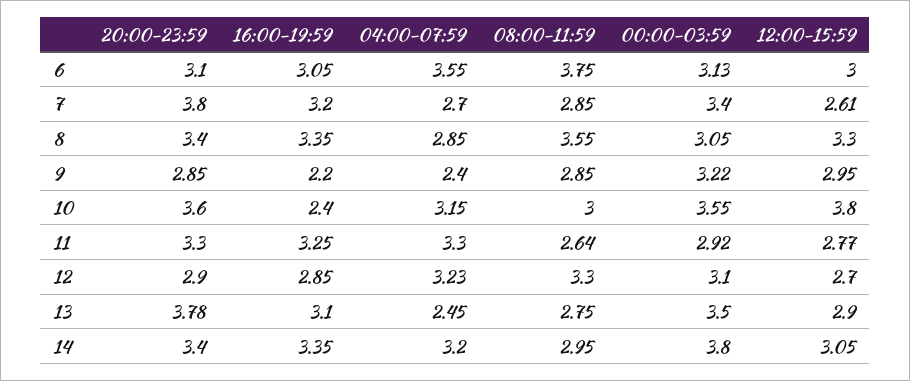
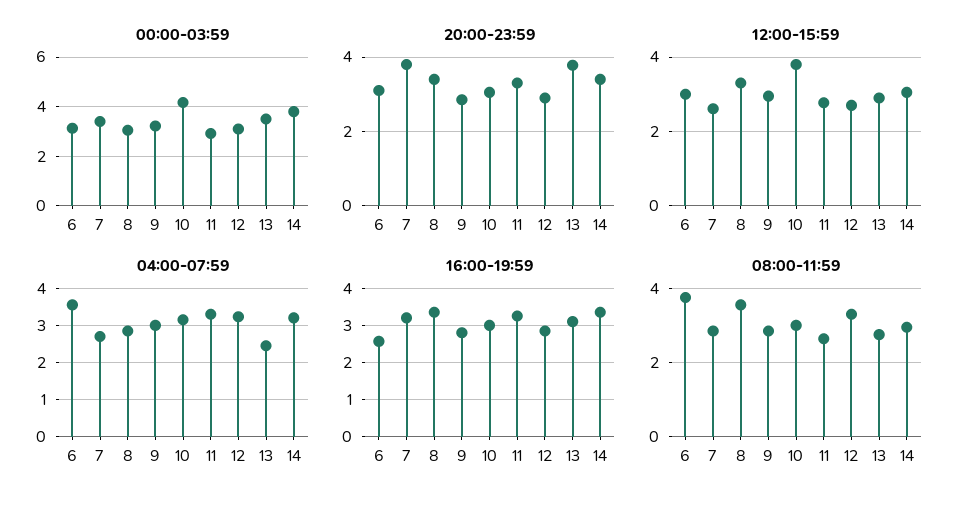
16:00-19:59, 6: 3.05 -> 2.6
16:00-19:59, 9: 2.2 -> 2.8
04:00-07:59, 9: 2.4 -> 3
20:00-23:59, 10: 3.6 -> 3
16:00-19:59, 10: 2.4 -> 3
00:00-03:59, 10: 3.55 -> 4.25

